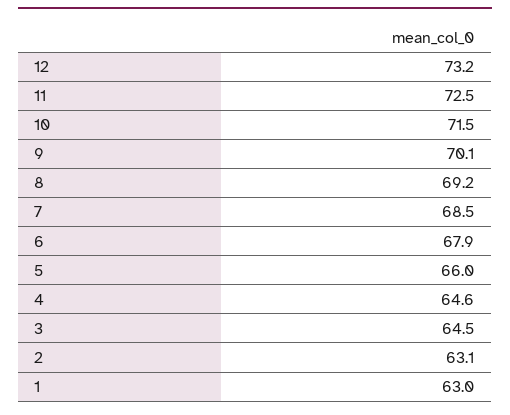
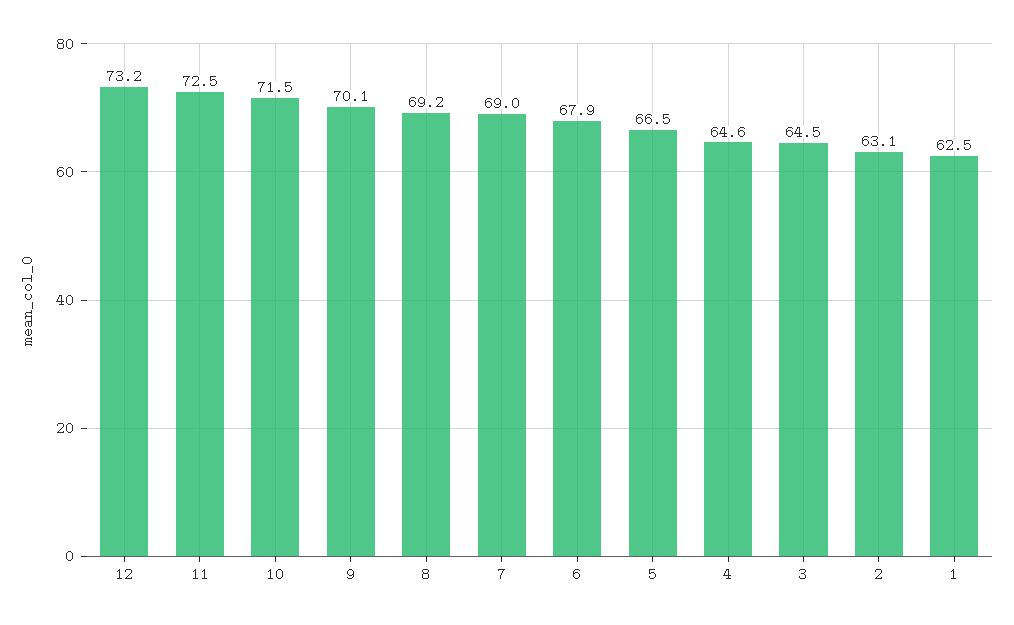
7: 68.5 -> 69
5: 66 -> 66.5
1: 63 -> 62.5

